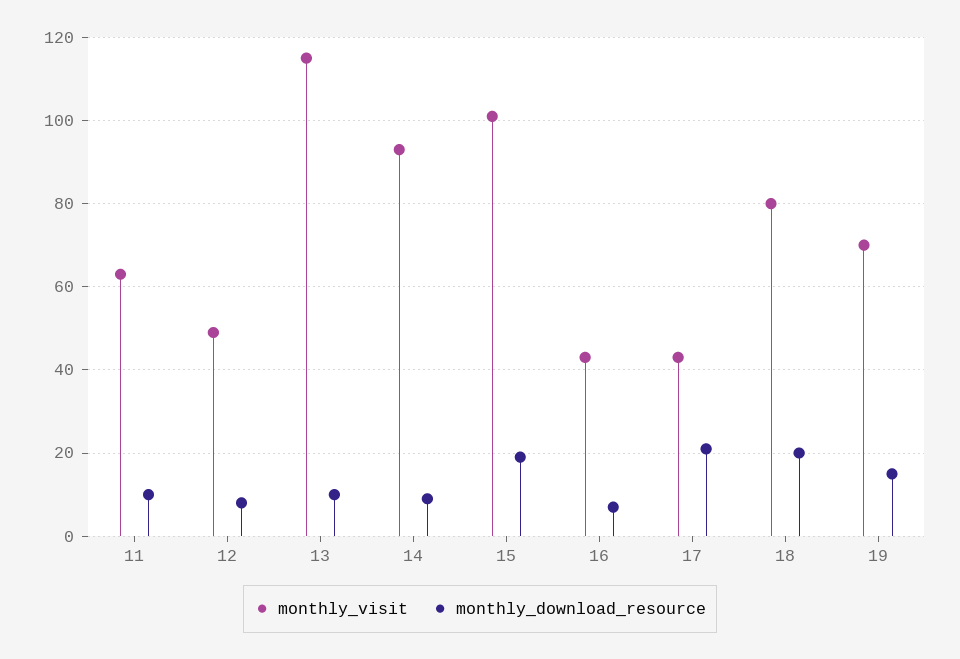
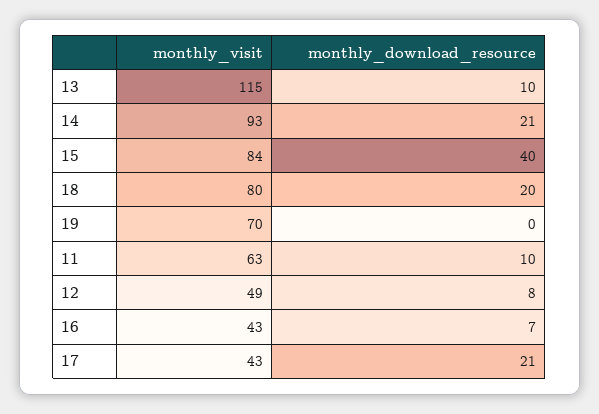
monthly_download_resource, 14: 10 -> 21
monthly_visit, 15: 100 -> 84
monthly_download_resource, 15: 20 -> 40
monthly_download_resource, 19: 15 -> 0

